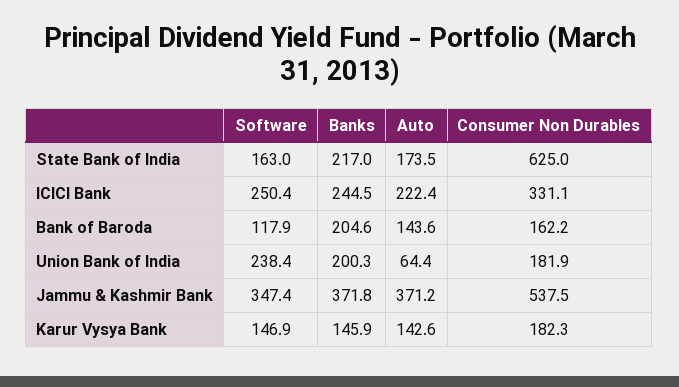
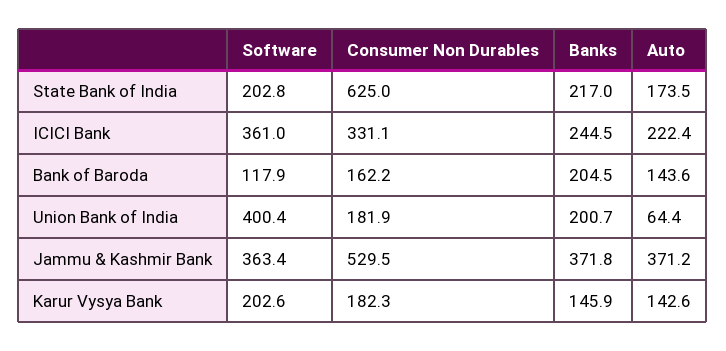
Software, State Bank of India: 163 -> 202.8
Software, ICICI Bank: 250.4 -> 361
Banks, Bank of Baroda: 204.6 -> 204.5
Software, Union Bank of India: 238.4 -> 400.4
Banks, Union Bank of India: 200.3 -> 200.7
Software, Jammu & Kashmir Bank: 347.4 -> 363.4
Consumer Non Durables, Jammu & Kashmir Bank: 537.5 -> 529.5
Software, Karur Vysya Bank: 146.9 -> 202.6

